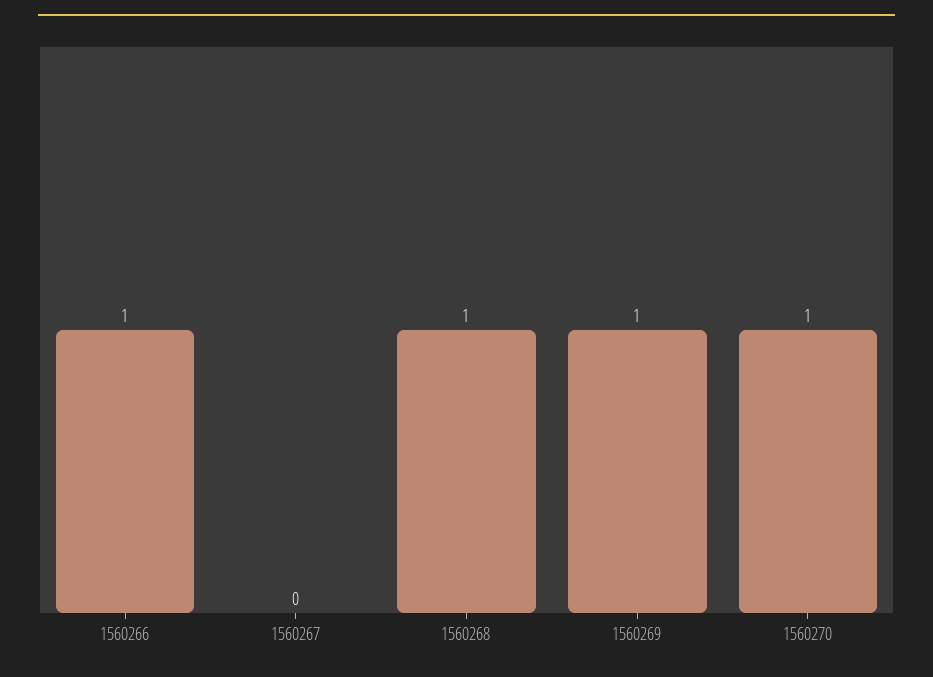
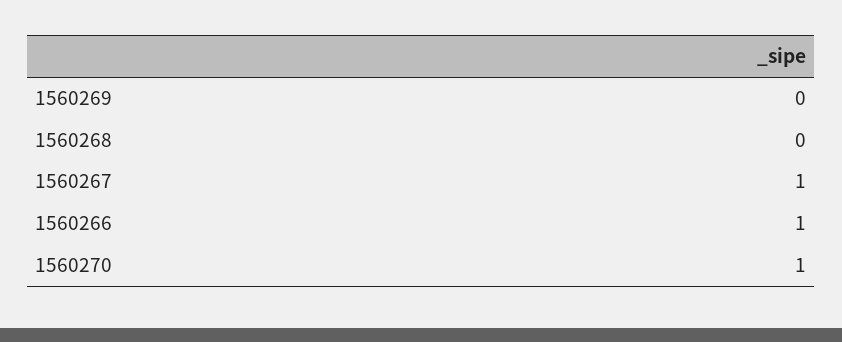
1560267: 0 -> 1
1560268: 1 -> 0
1560269: 1 -> 0

